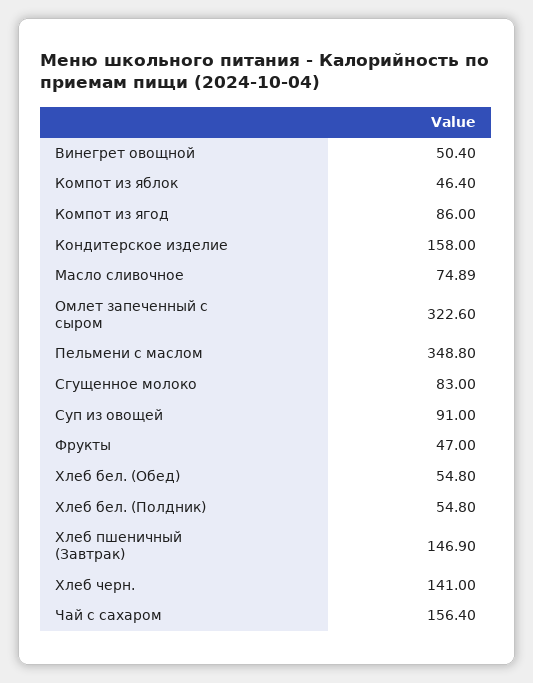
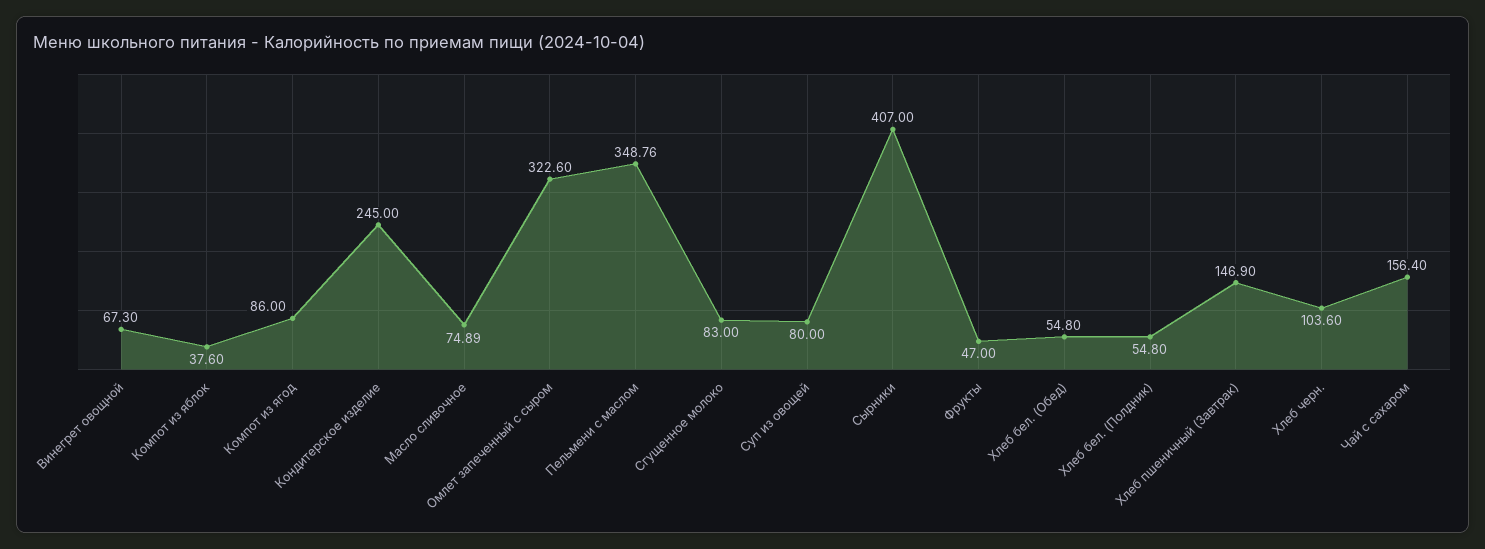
Винегрет овощной: 50.4 -> 67.3
Компот из яблок: 46.4 -> 37.6
Кондитерское изделие: 158 -> 245
Пельмени с маслом: 348.8 -> 348.76
Суп из овощей: 91 -> 80
Хлеб черн.: 141 -> 103.6
Сырники: none -> 407

